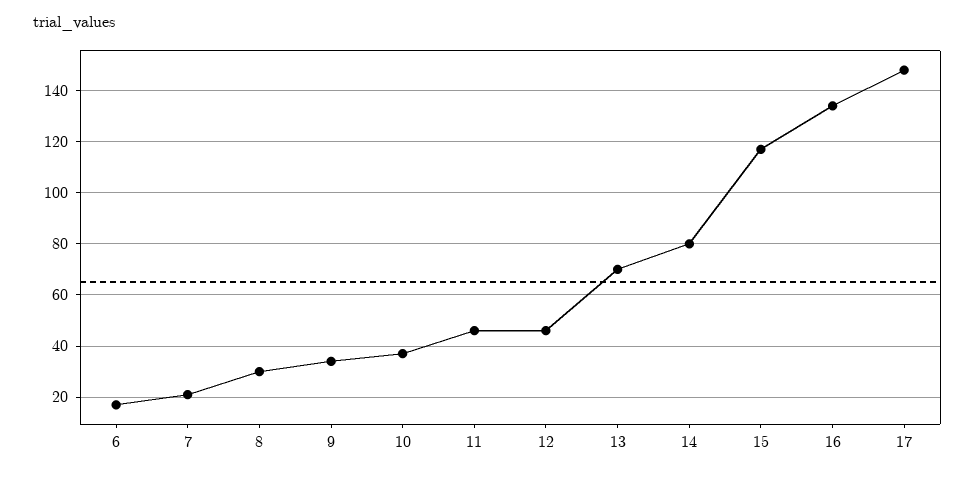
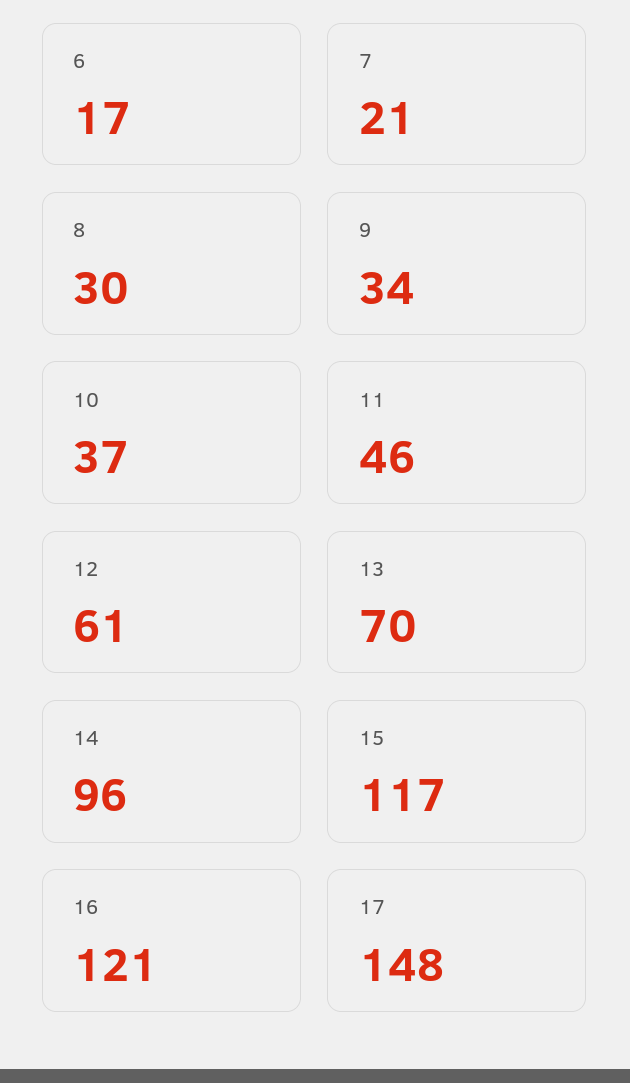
12: 45 -> 61
14: 80 -> 96
16: 135 -> 121

